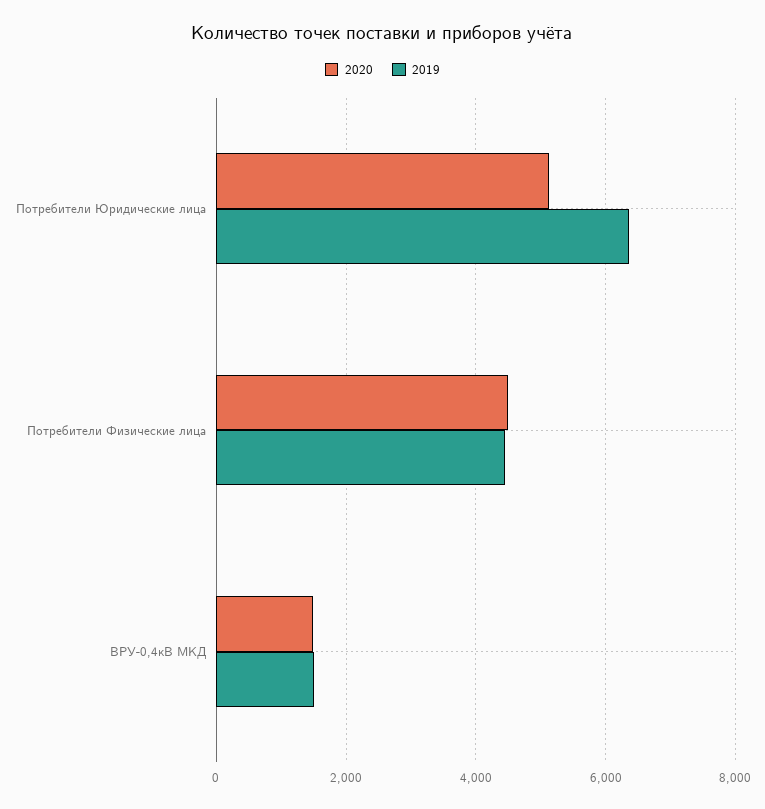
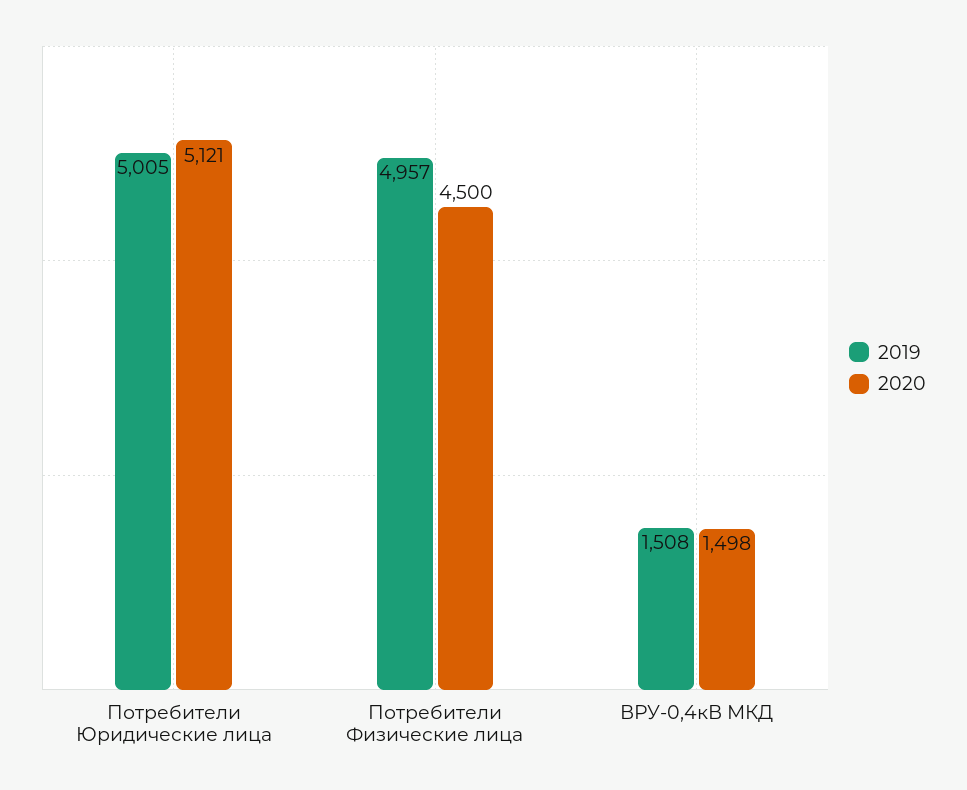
2019, Потребители Юридические лица: 6400 -> 5005
2019, Потребители Физические лица: 4400 -> 4957

